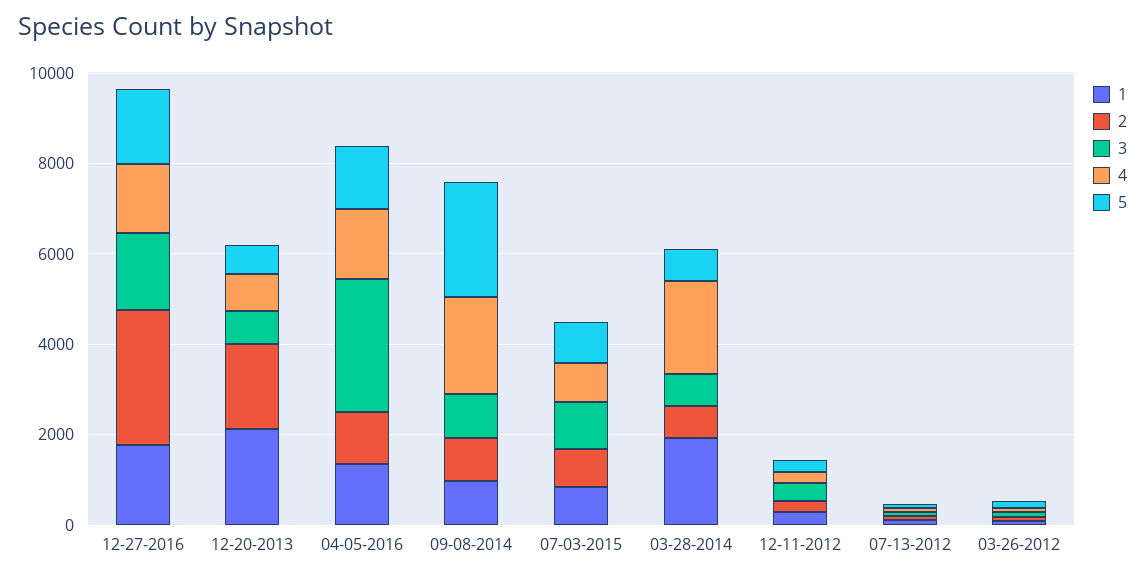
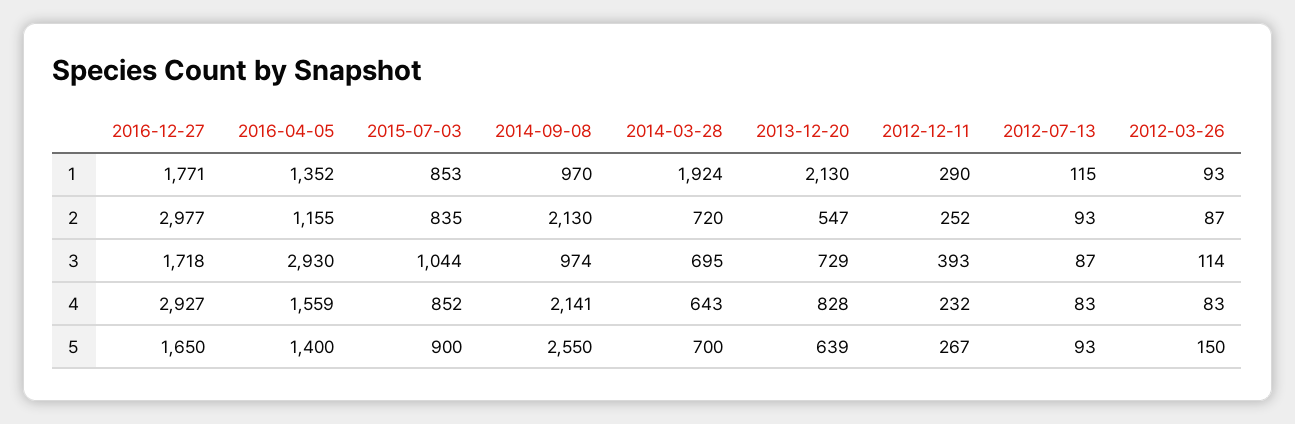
4, 12-27-2016: 1500 -> 2927
2, 12-20-2013: 2000 -> 547
2, 09-08-2014: 1000 -> 2130
4, 03-28-2014: 2000 -> 643

